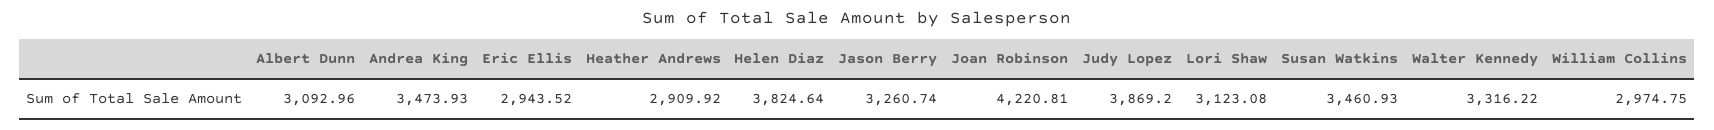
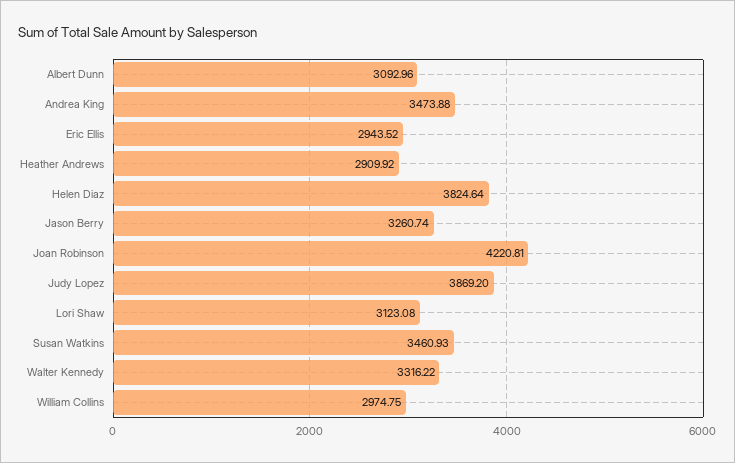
Andrea King: 3473.93 -> 3473.88

